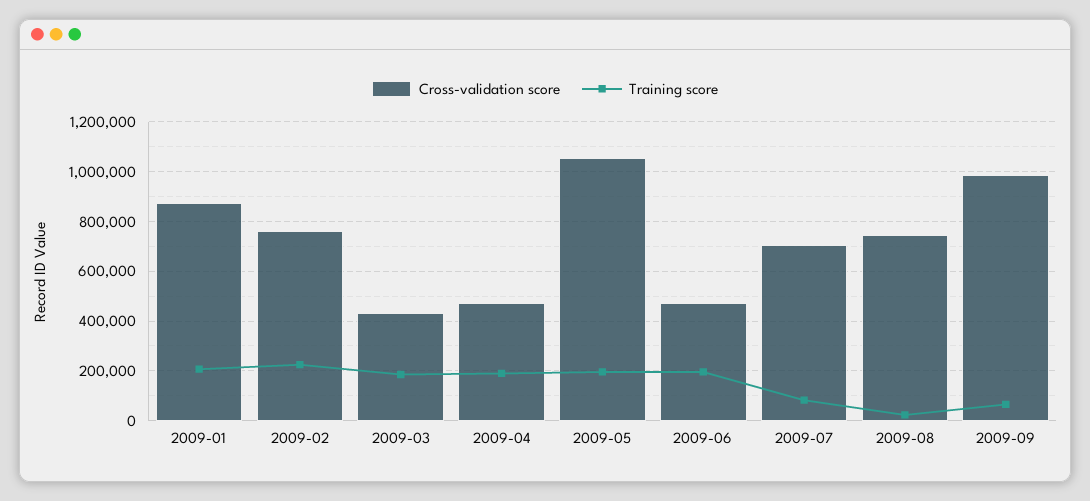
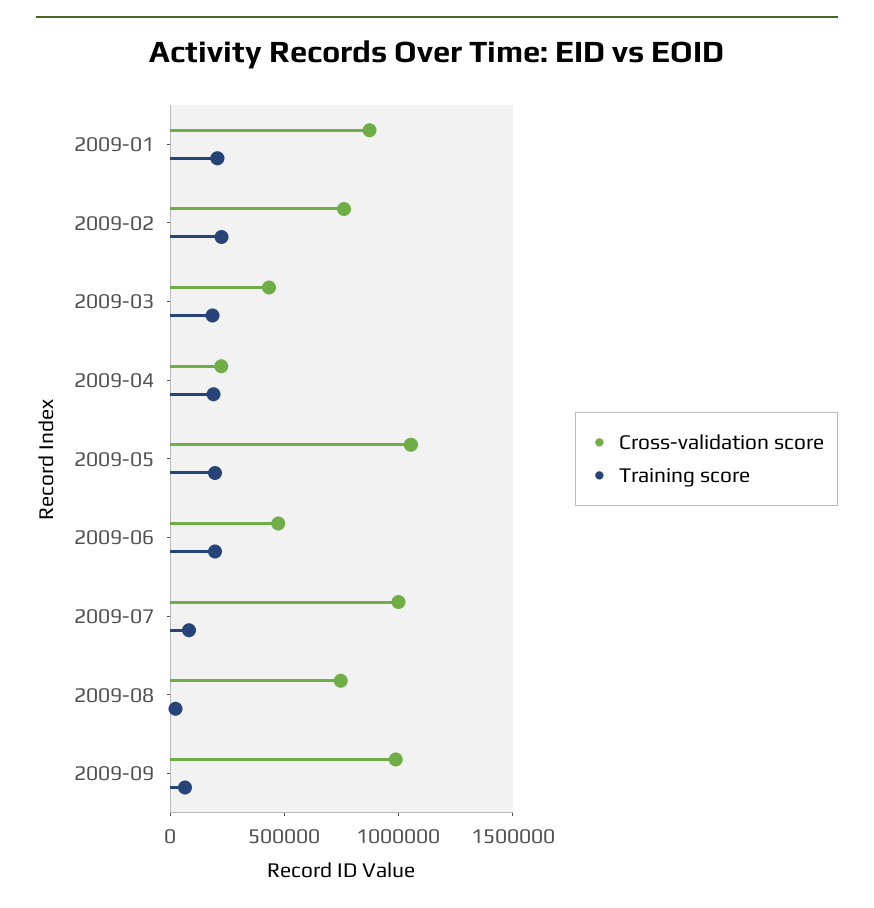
Cross-validation score, 2009-04: 475000 -> 200000
Cross-validation score, 2009-07: 700000 -> 1000000

